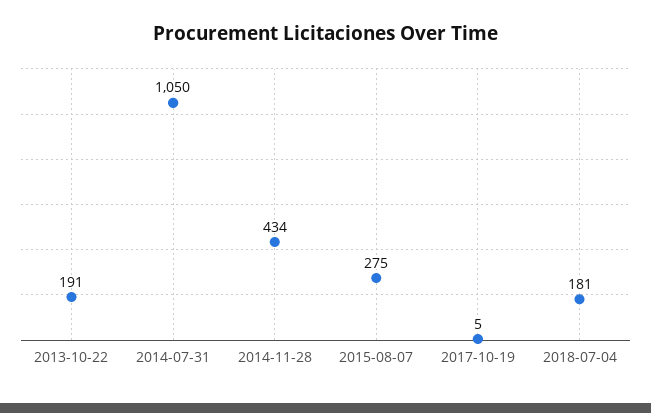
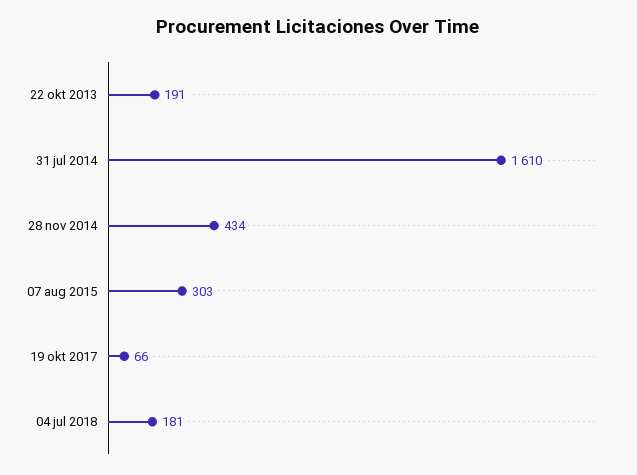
2014-07-31: 1050 -> 1610
2015-08-07: 275 -> 303
2017-10-19: 5 -> 66

